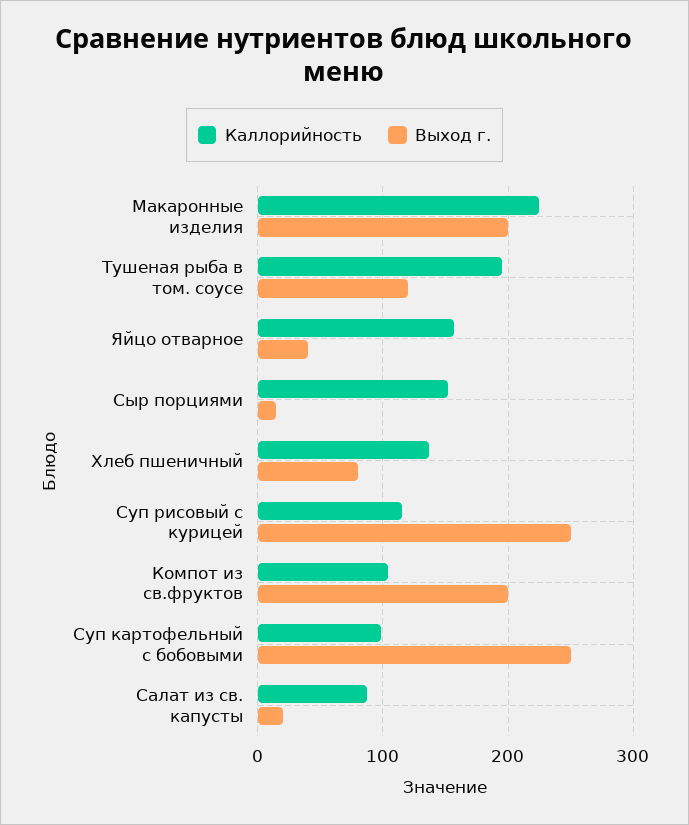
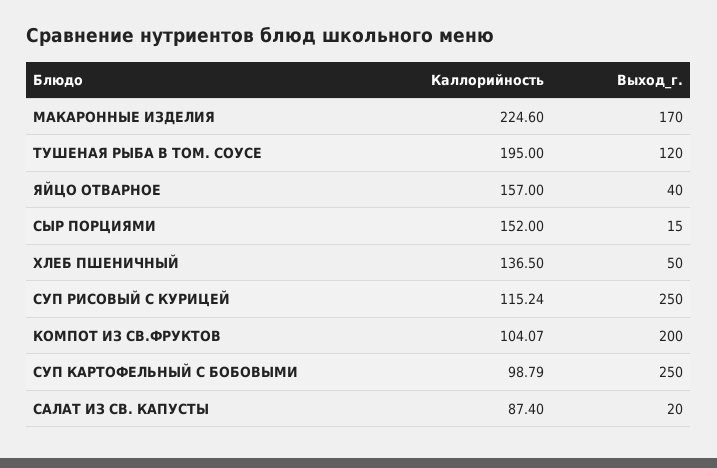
Выход г., Макаронные изделия: 200 -> 170
Выход г., Хлеб пшеничный: 80 -> 50

